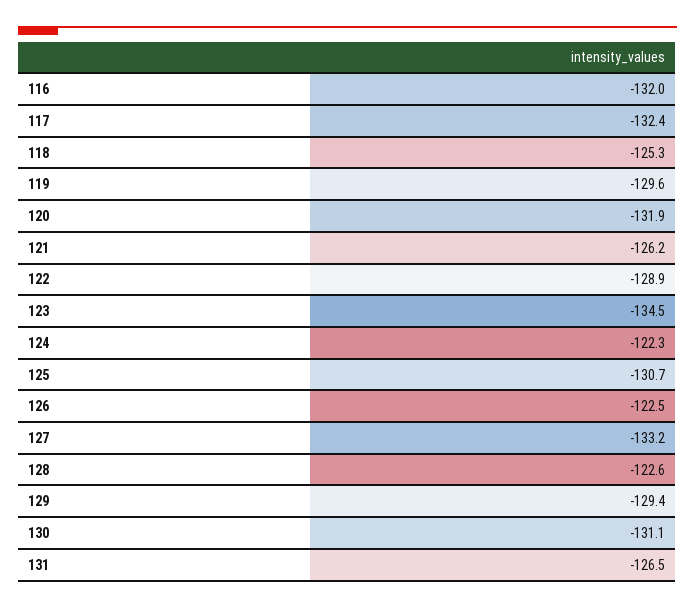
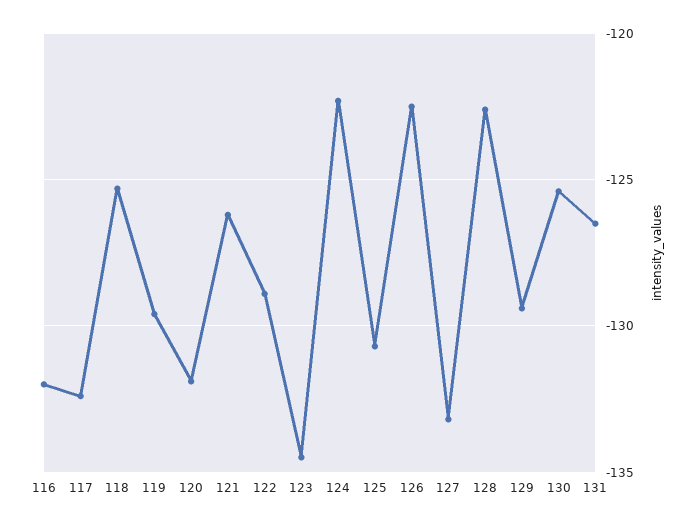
130: -131.1 -> -125.5

